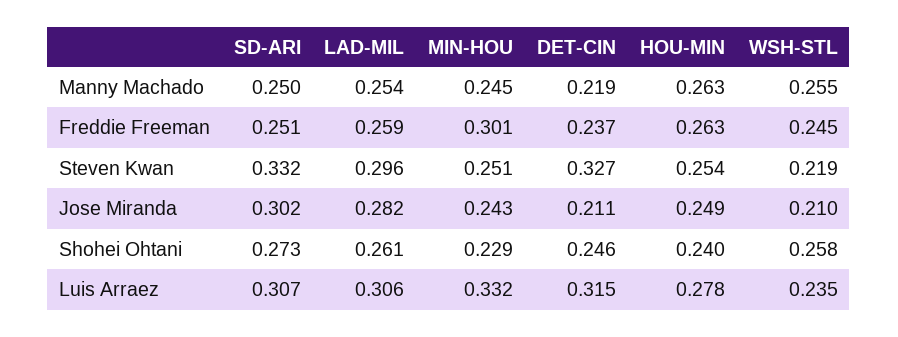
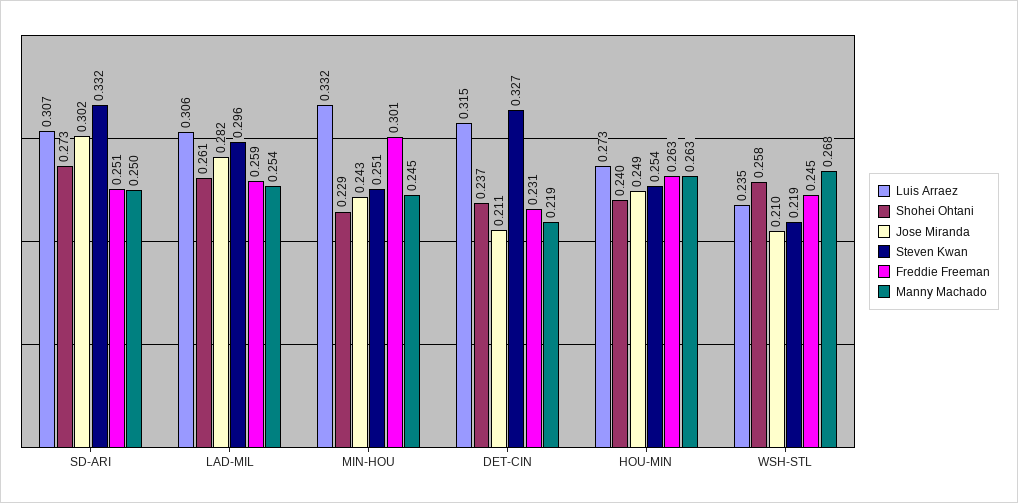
Manny Machado, WSH-STL: 0.255 -> 0.268
Freddie Freeman, DET-CIN: 0.237 -> 0.231
Shohei Ohtani, DET-CIN: 0.246 -> 0.237
Luis Arraez, HOU-MIN: 0.278 -> 0.273

